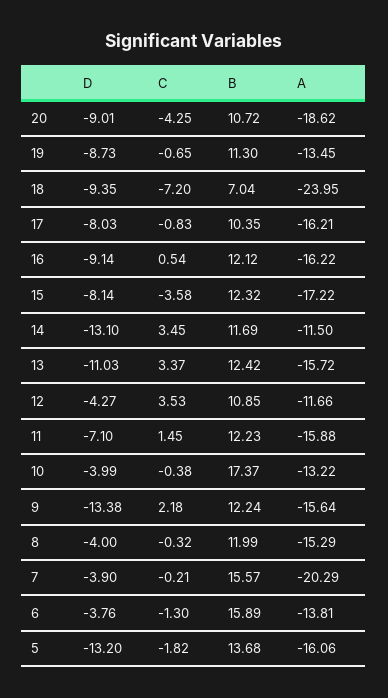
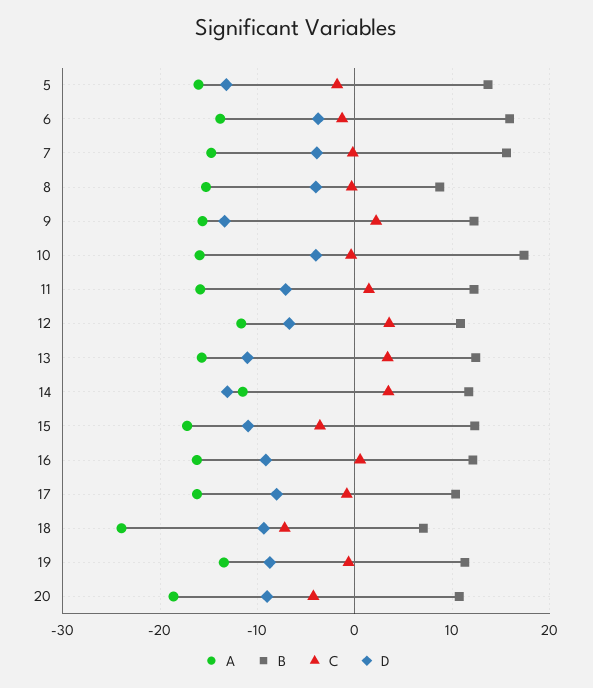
D, 15: -8.14 -> -11
D, 12: -4.27 -> -7
A, 10: -13.22 -> -16
B, 8: 11.99 -> 9
A, 7: -20.29 -> -15

